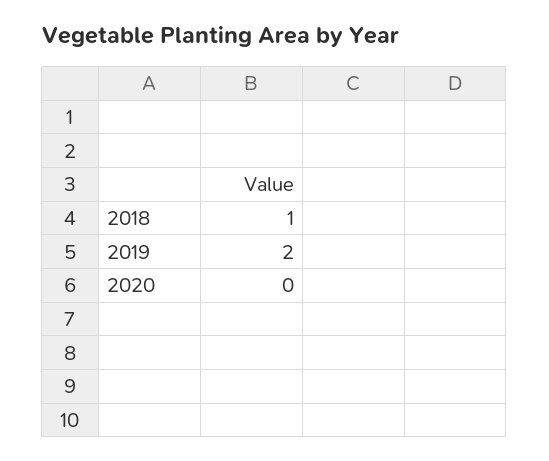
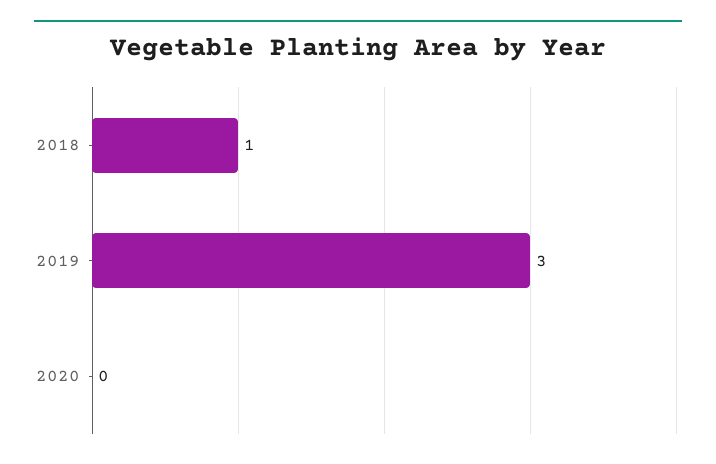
2019: 2 -> 3

